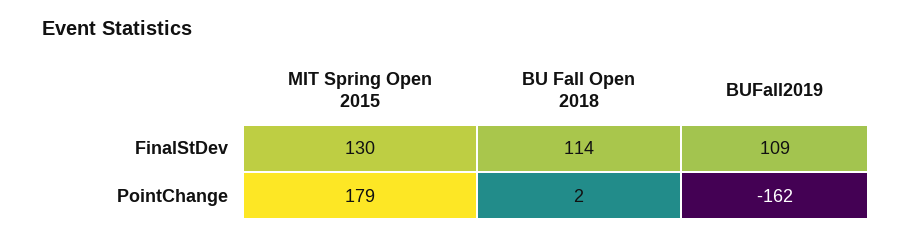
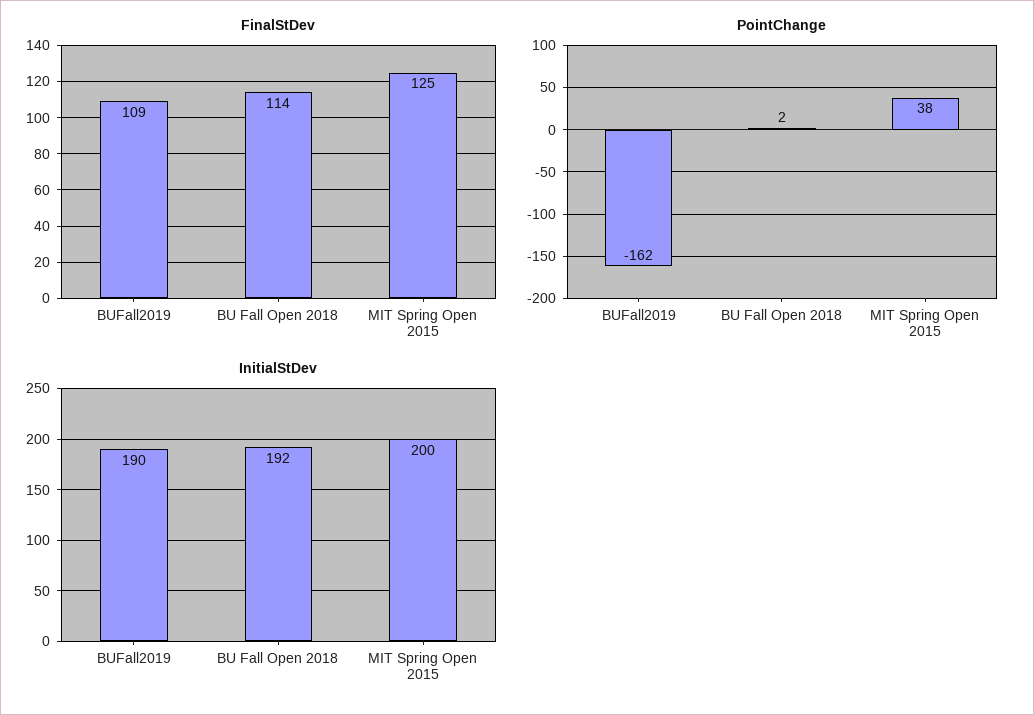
FinalStDev, MIT Spring Open 2015: 130 -> 125
PointChange, MIT Spring Open 2015: 179 -> 38
InitialStDev, BUFall2019: none -> 190
InitialStDev, BU Fall Open 2018: none -> 192
InitialStDev, MIT Spring Open 2015: none -> 200

